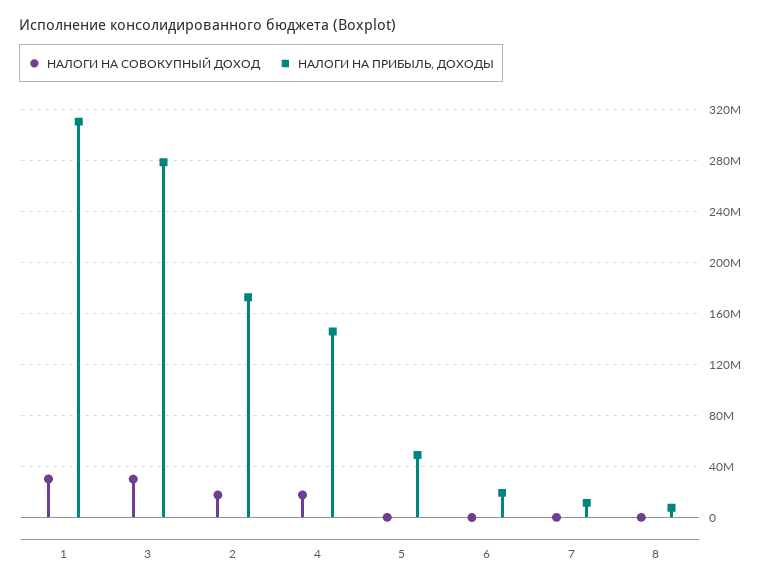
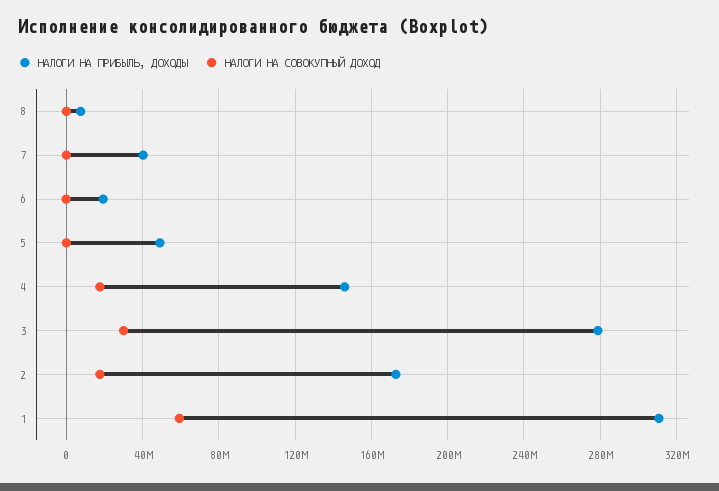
НАЛОГИ НА СОВОКУПНЫЙ ДОХОД, 1: 30000000 -> 60000000
НАЛОГИ НА ПРИБЫЛЬ, ДОХОДЫ, 7: 10000000 -> 40000000

